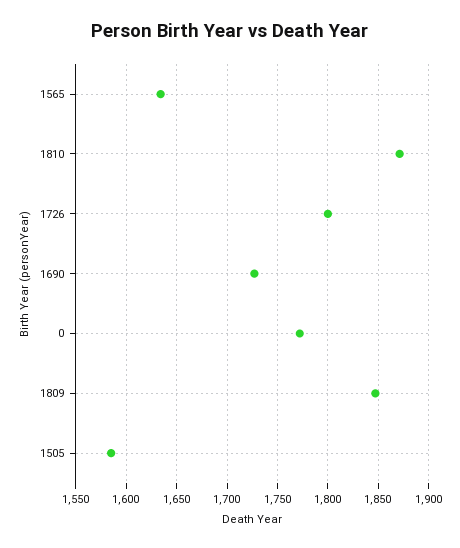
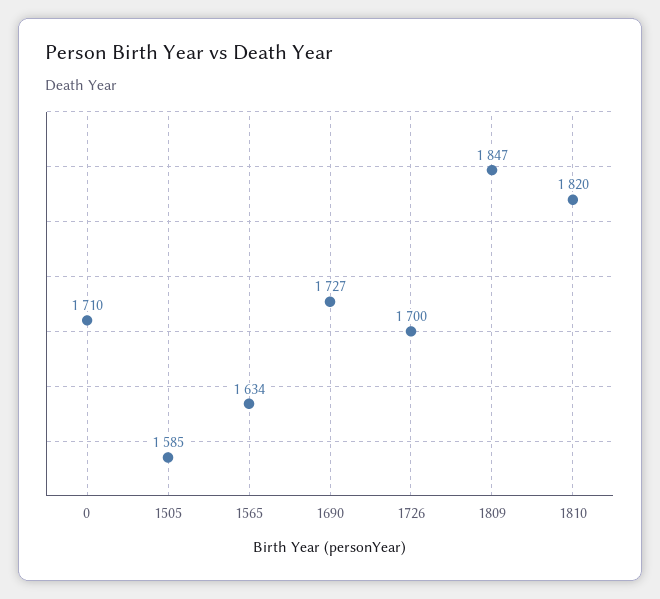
1810: 1870 -> 1820
1726: 1800 -> 1700
0: 1770 -> 1710

